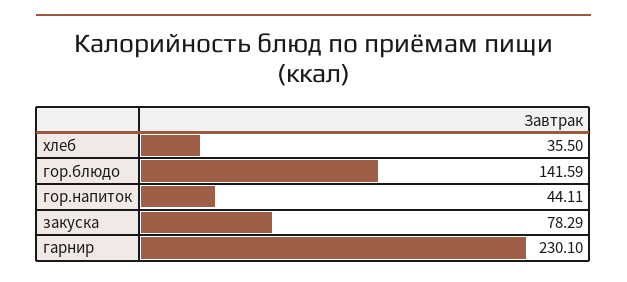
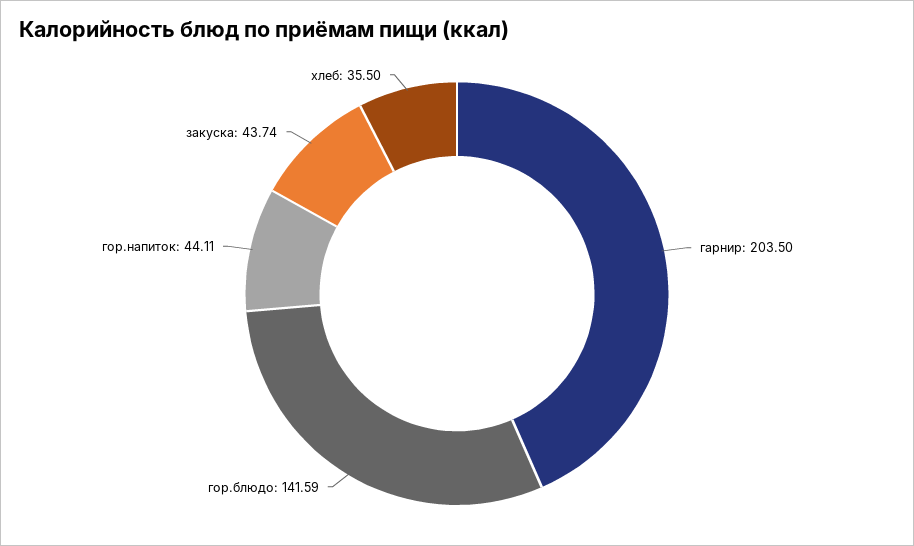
закуска: 78.29 -> 43.74
гарнир: 230.1 -> 203.5

